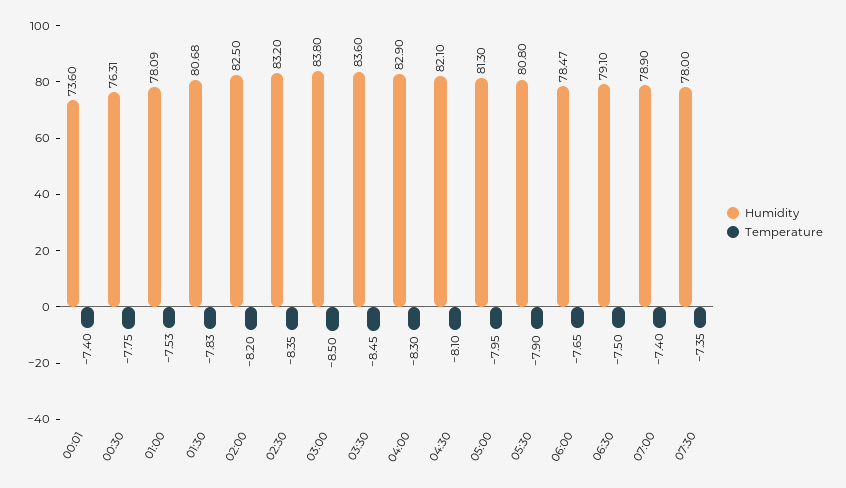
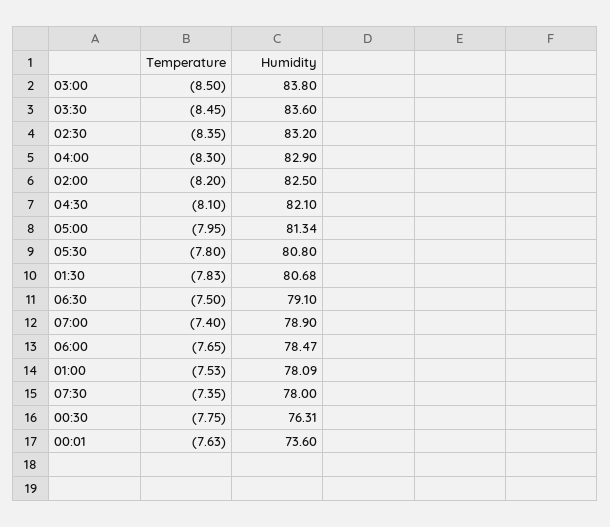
Temperature, 00:01: -7.4 -> -7.63
Humidity, 05:00: 81.3 -> 81.34
Temperature, 05:30: -7.9 -> -7.8

